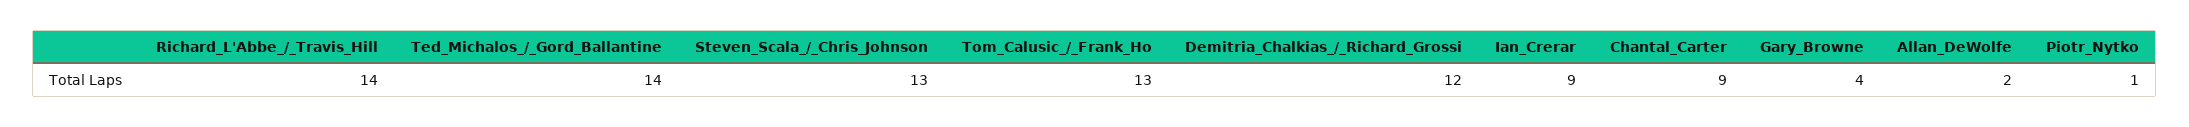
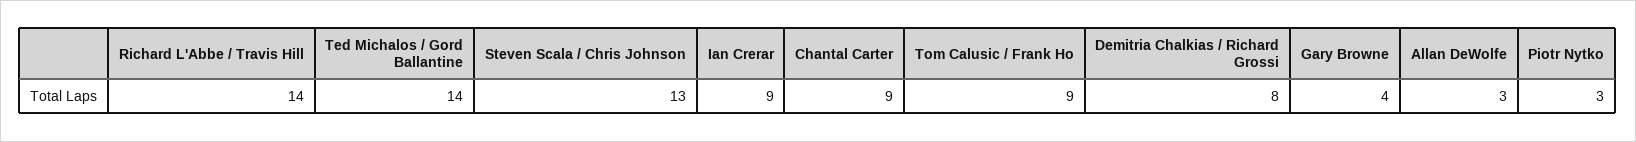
Tom_Calusic_/_Frank_Ho: 13 -> 9
Demitria_Chalkias_/_Richard_Grossi: 12 -> 8
Allan_DeWolfe: 2 -> 3
Piotr_Nytko: 1 -> 3

